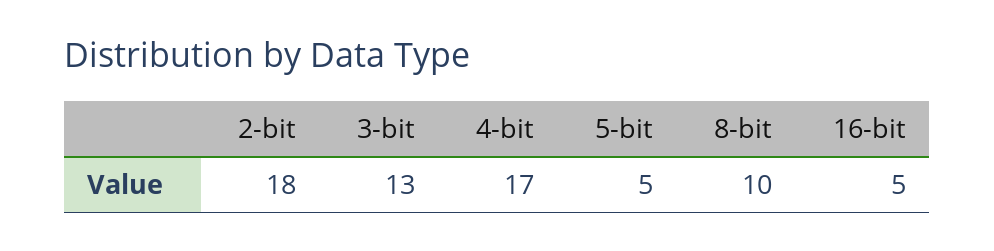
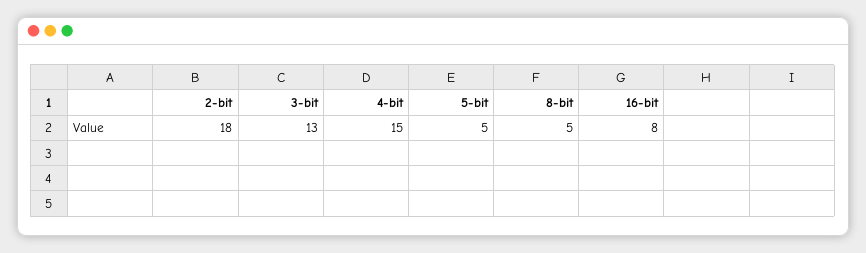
4-bit: 17 -> 15
8-bit: 10 -> 5
16-bit: 5 -> 8

